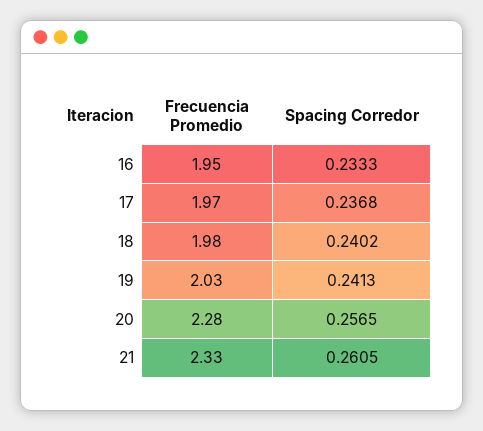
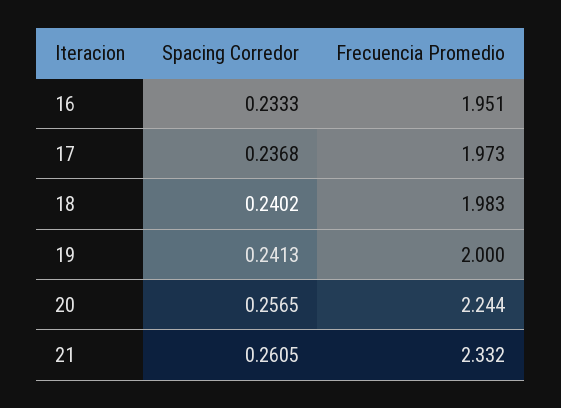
Frecuencia Promedio, 19: 2.03 -> 2
Frecuencia Promedio, 20: 2.28 -> 2.244

